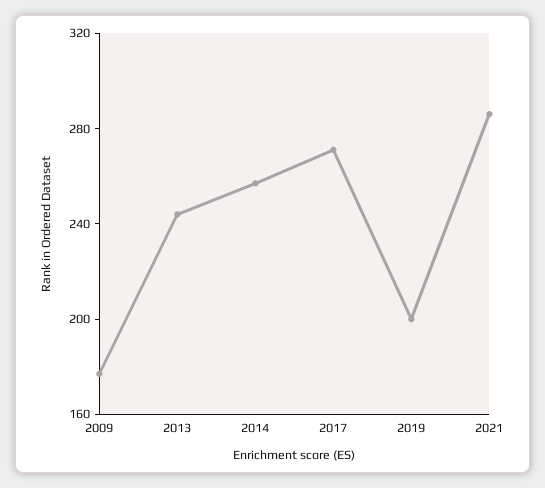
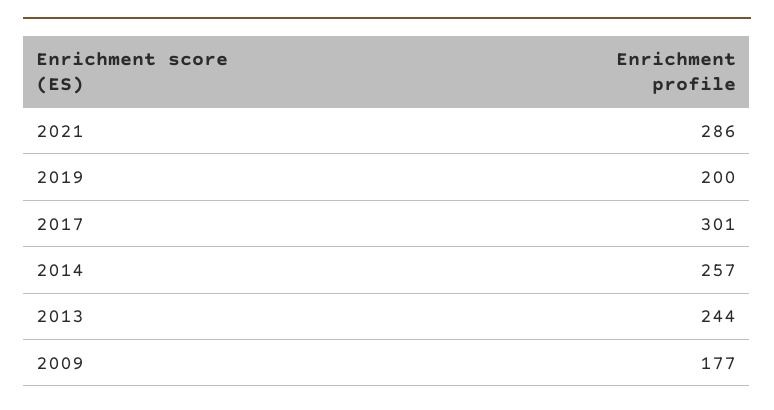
2017: 270 -> 301

